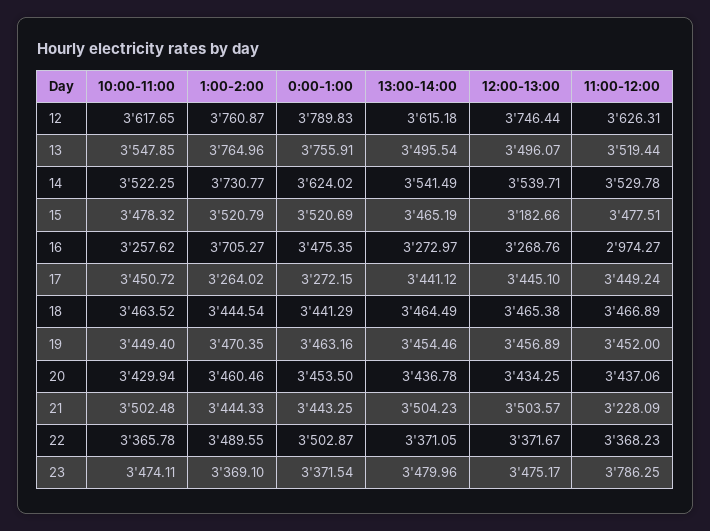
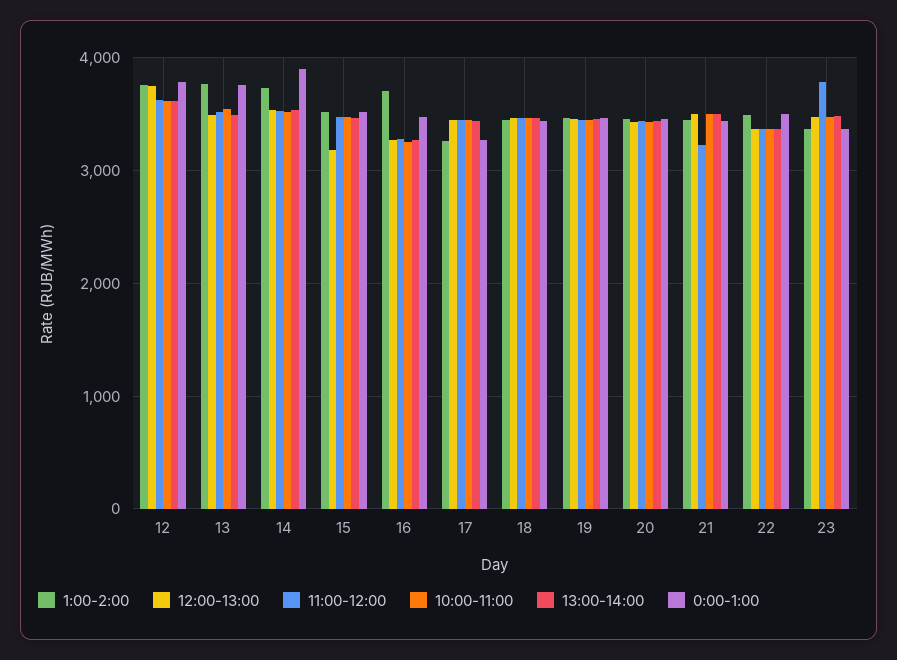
0:00-1:00, 14: 3624.02 -> 3900
11:00-12:00, 16: 2974.27 -> 3300

